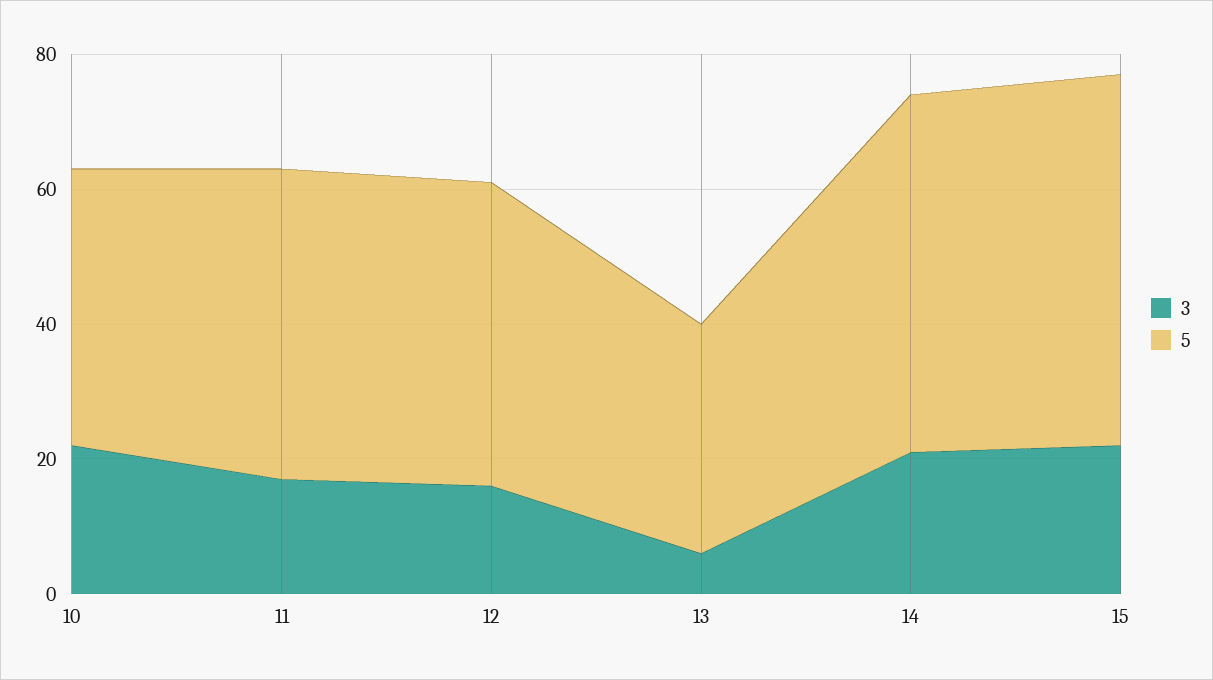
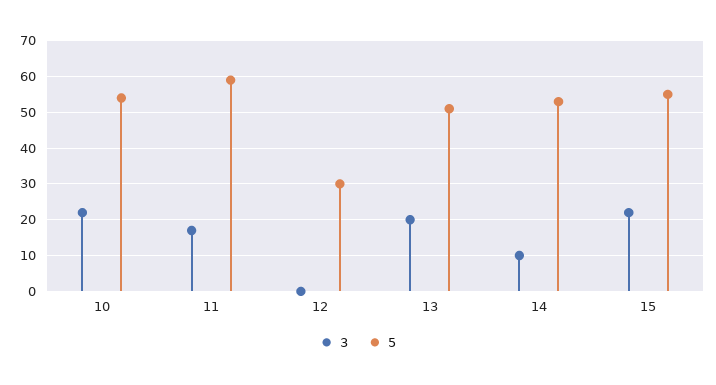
5, 10: 40 -> 55
5, 11: 45 -> 60
3, 12: 15 -> 0
5, 12: 45 -> 30
3, 13: 5 -> 20
5, 13: 35 -> 50
3, 14: 20 -> 10

